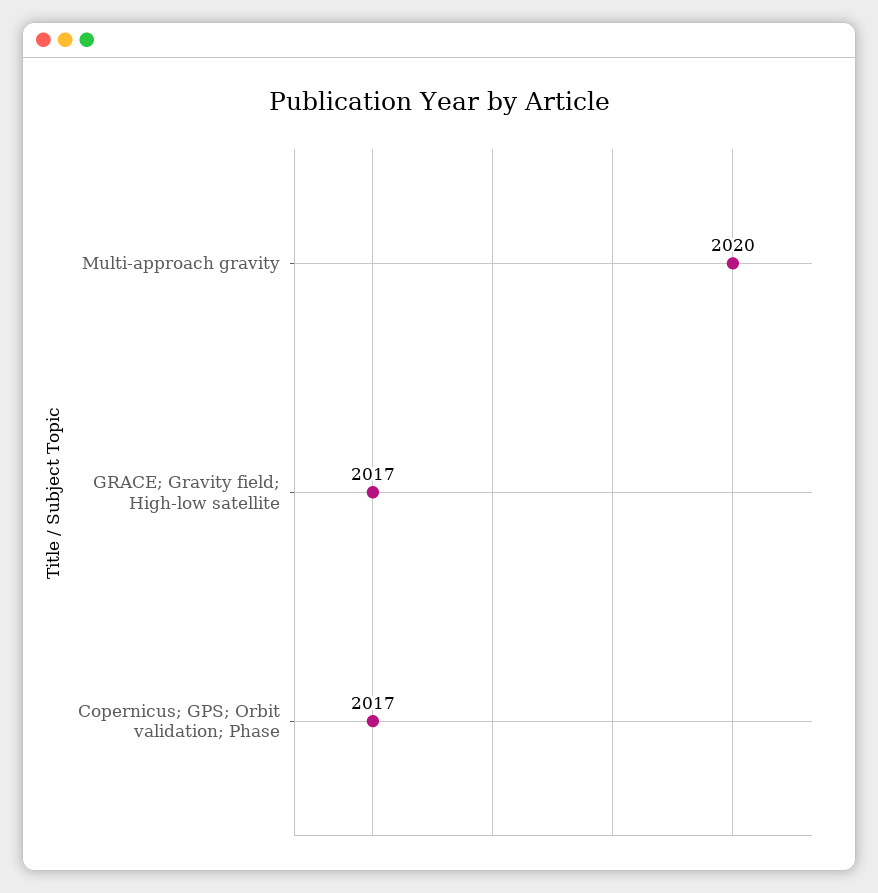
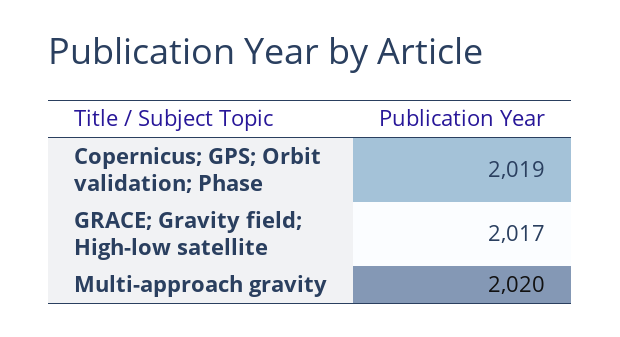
Copernicus; GPS; Orbit validation; Phase: 2017 -> 2019

